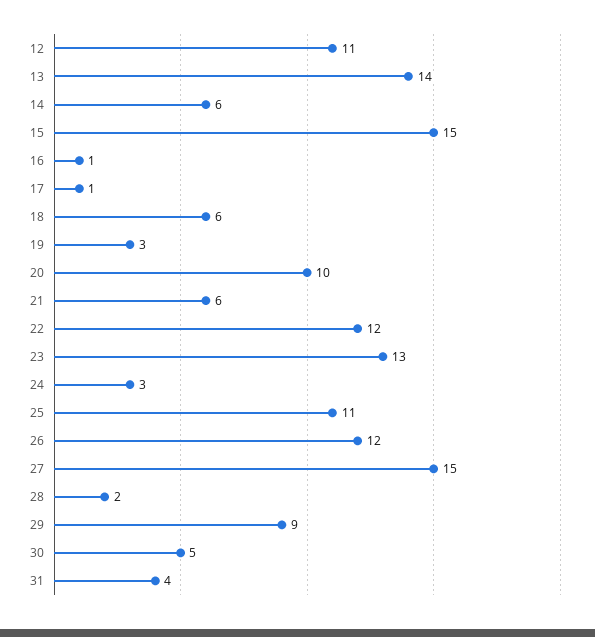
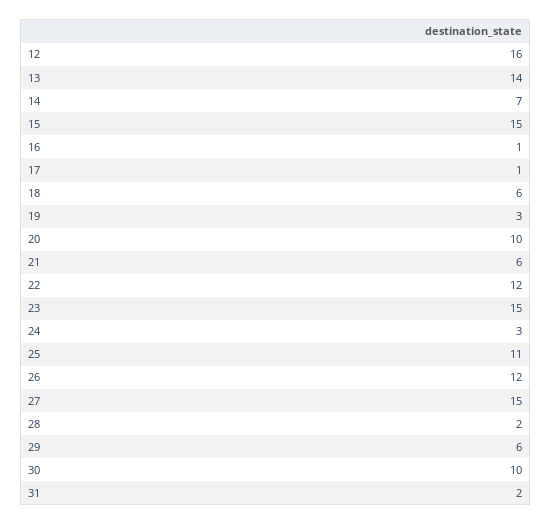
12: 11 -> 16
14: 6 -> 7
23: 13 -> 15
29: 9 -> 6
30: 5 -> 10
31: 4 -> 2

